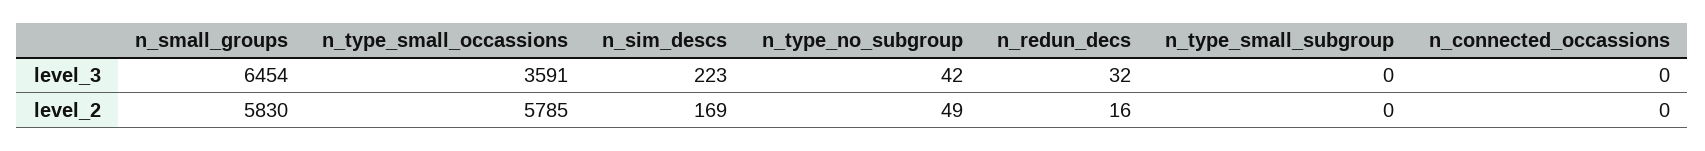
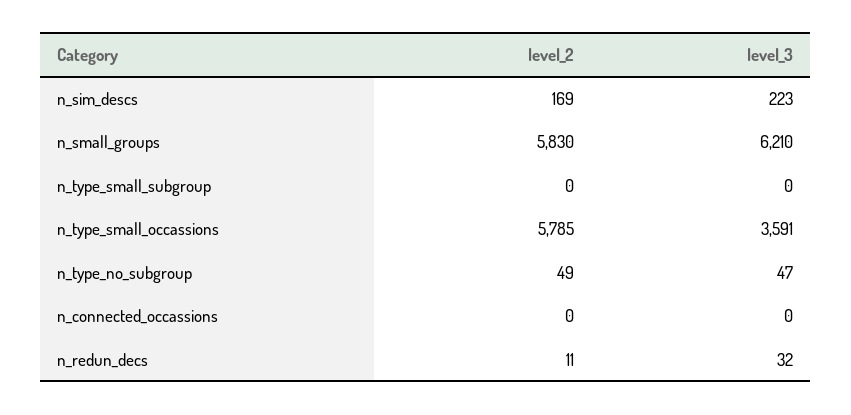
n_small_groups, level_3: 6454 -> 6210
n_type_no_subgroup, level_3: 42 -> 47
n_redun_decs, level_2: 16 -> 11

